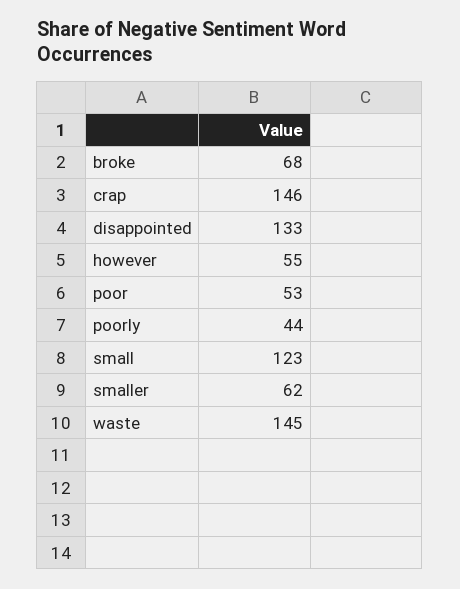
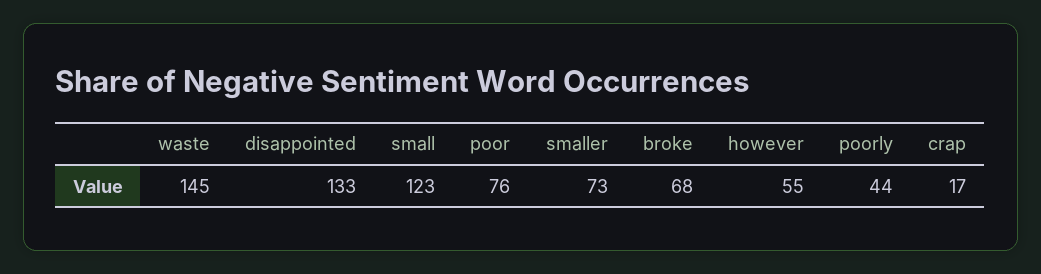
crap: 146 -> 17
poor: 53 -> 76
smaller: 62 -> 73

